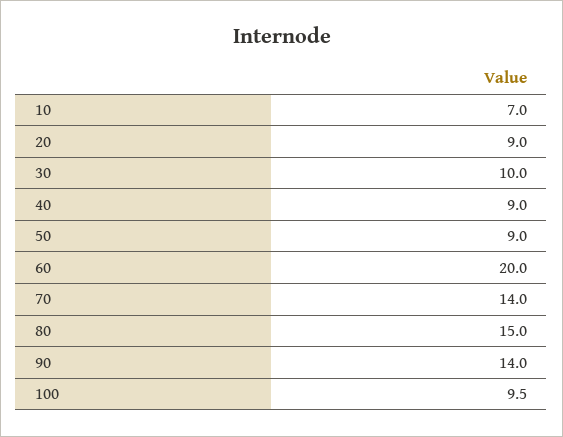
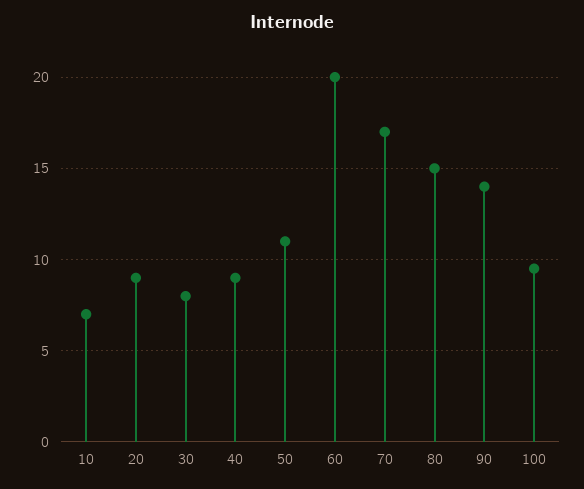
30: 10 -> 8
50: 9 -> 11
70: 14 -> 17

